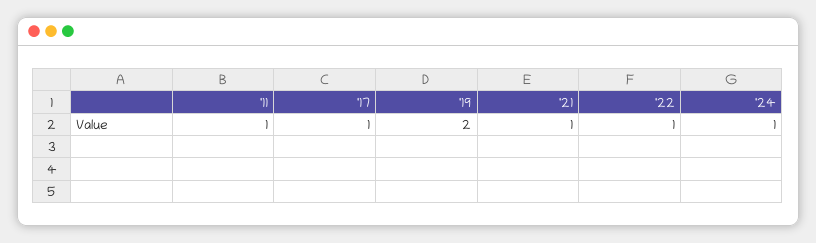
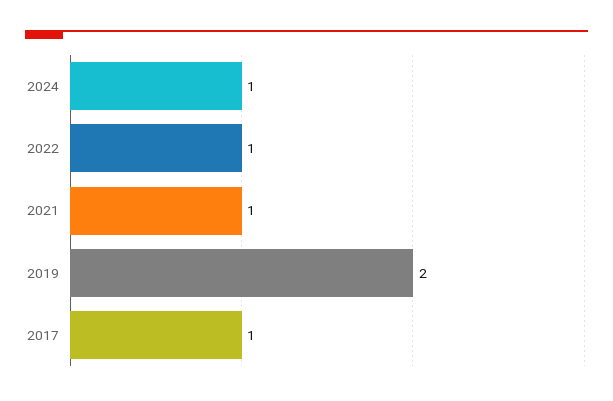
'11: 1 -> none

